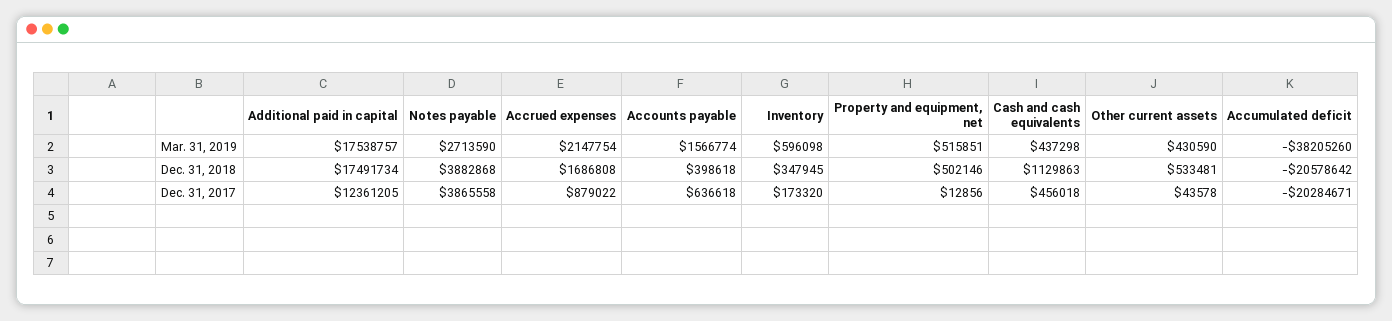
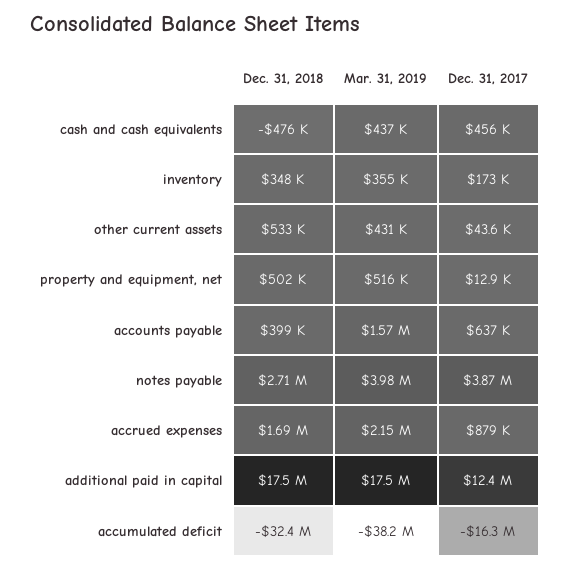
Notes payable, Mar. 31, 2019: 2713590 -> 3980000
Inventory, Mar. 31, 2019: 596098 -> 355000
Notes payable, Dec. 31, 2018: 3882868 -> 2710000
Cash and cash equivalents, Dec. 31, 2018: 1129863 -> -476000
Accumulated deficit, Dec. 31, 2018: -20578642 -> -32400000
Accumulated deficit, Dec. 31, 2017: -20284671 -> -16300000

